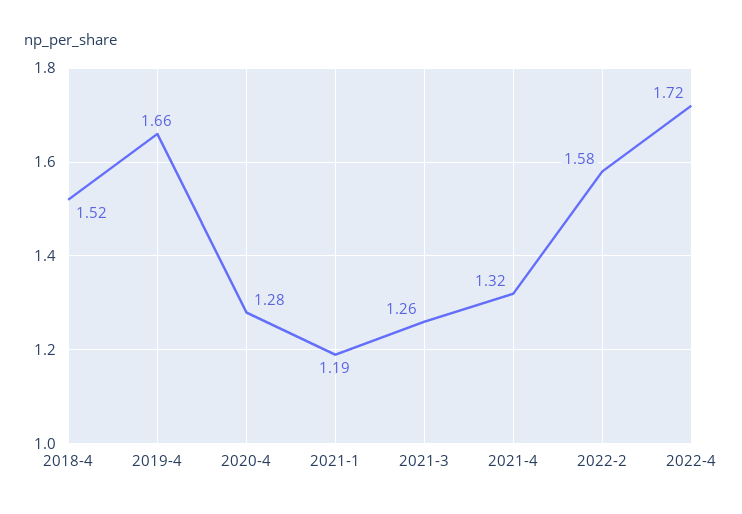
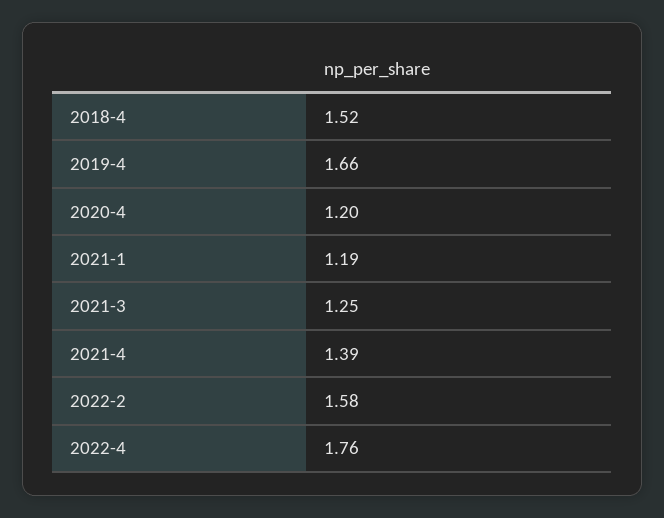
2020-4: 1.28 -> 1.2
2021-3: 1.26 -> 1.25
2021-4: 1.32 -> 1.39
2022-4: 1.72 -> 1.76

